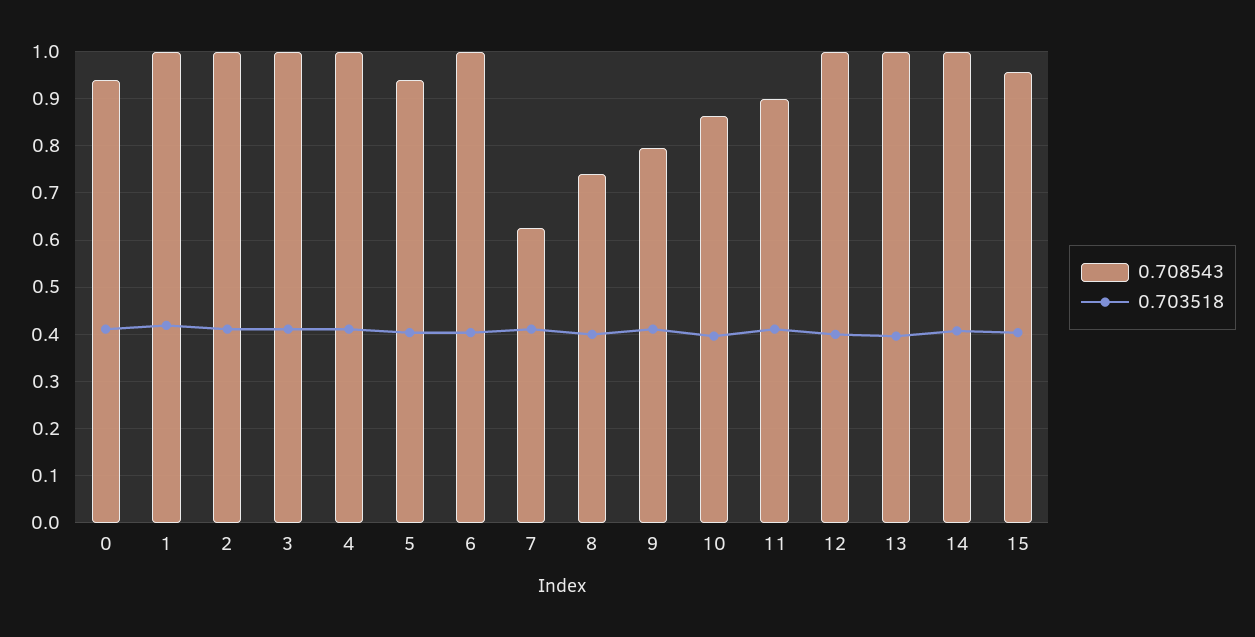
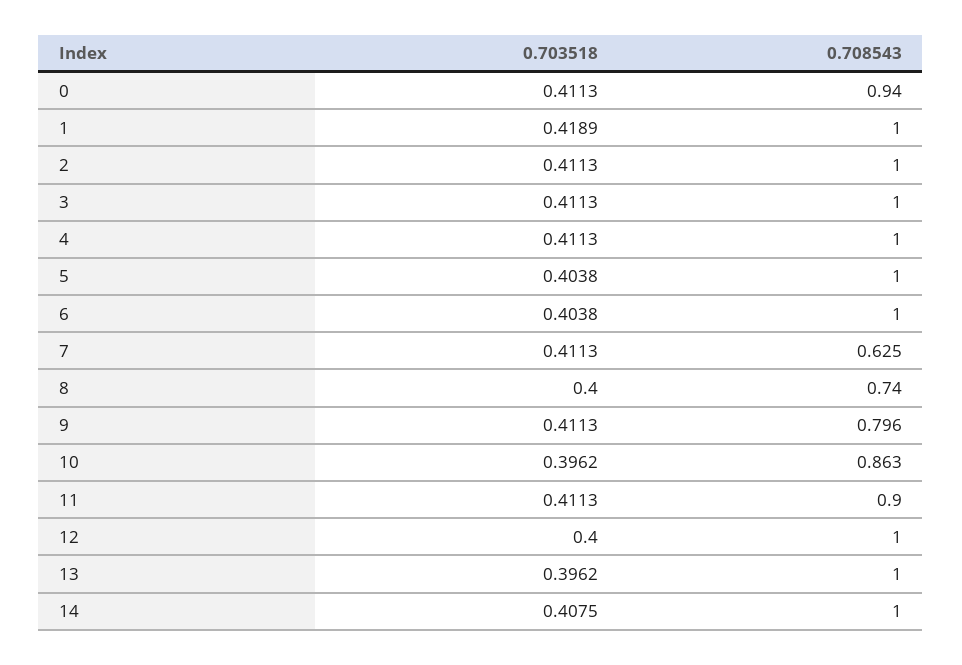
0.708543, 5: 0.94 -> 1
0.708543, 15: 0.96 -> none
0.703518, 15: 0.4 -> none

